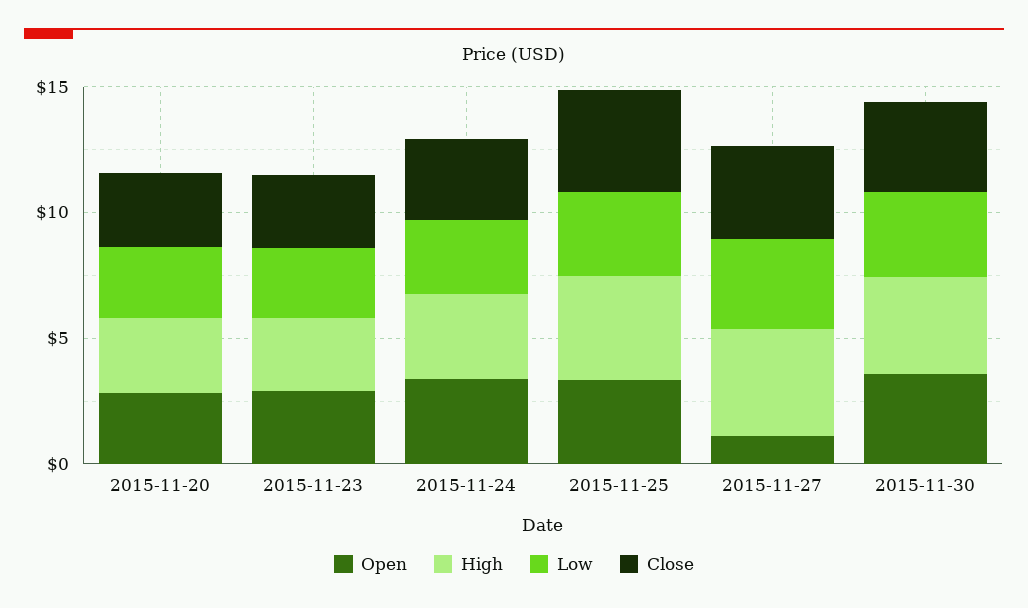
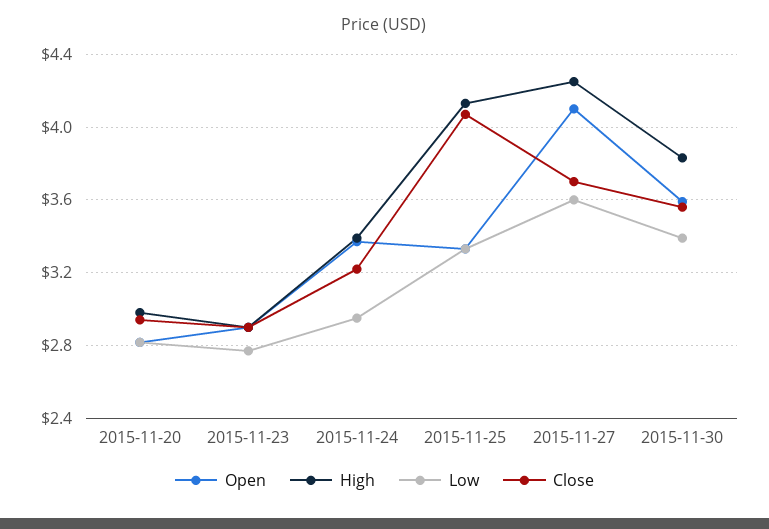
Open, 2015-11-27: 1 -> 4.1

